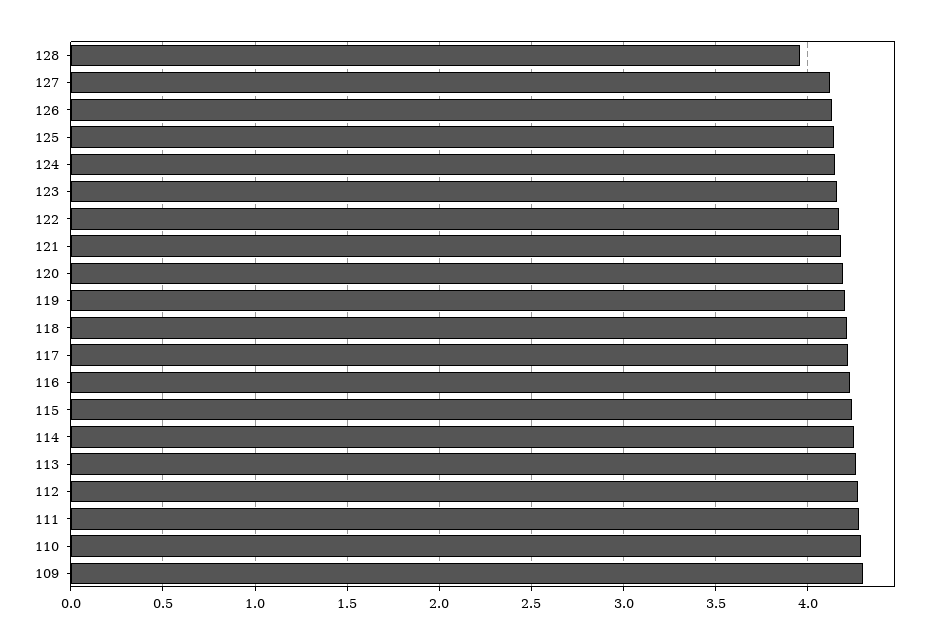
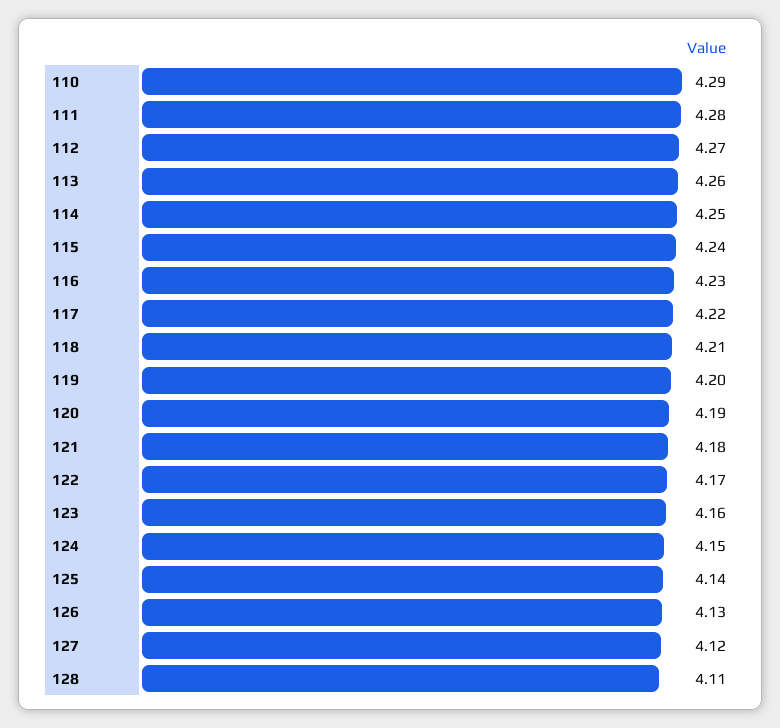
128: 3.95 -> 4.11
109: 4.3 -> none

